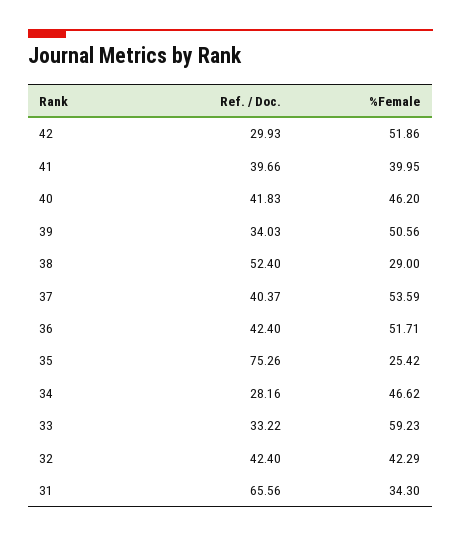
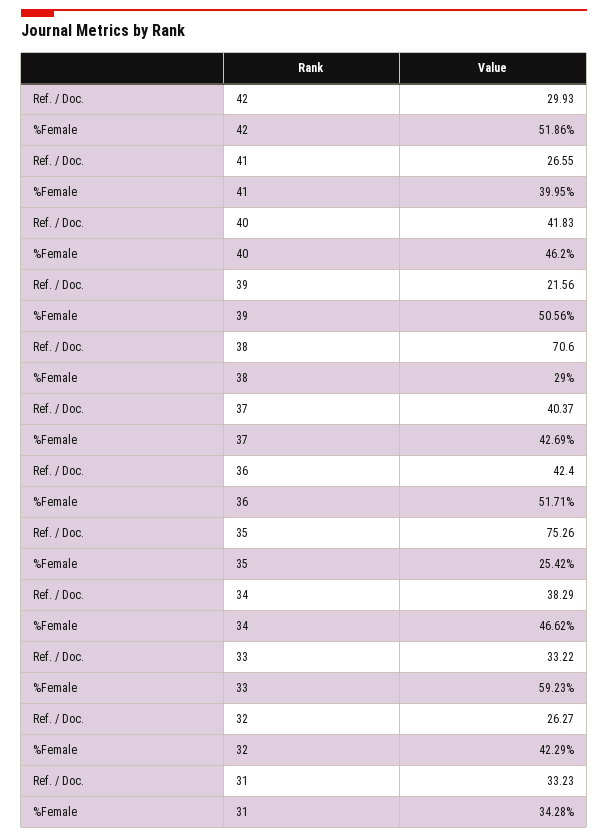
Ref. / Doc., 41: 39.66 -> 26.55
Ref. / Doc., 39: 34.03 -> 21.56
Ref. / Doc., 38: 52.4 -> 70.6
%Female, 37: 53.59 -> 42.69
Ref. / Doc., 34: 28.16 -> 38.29
Ref. / Doc., 32: 42.4 -> 26.27
Ref. / Doc., 31: 65.56 -> 33.23
%Female, 31: 34.3 -> 34.28

